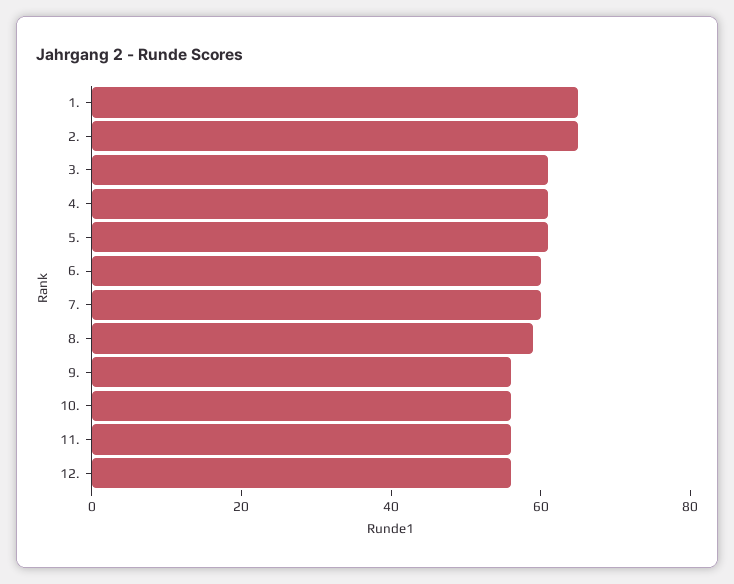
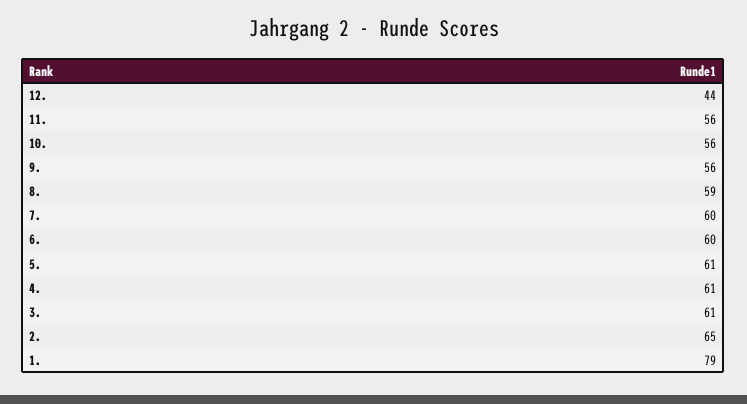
1.: 65 -> 79
12.: 55 -> 44

